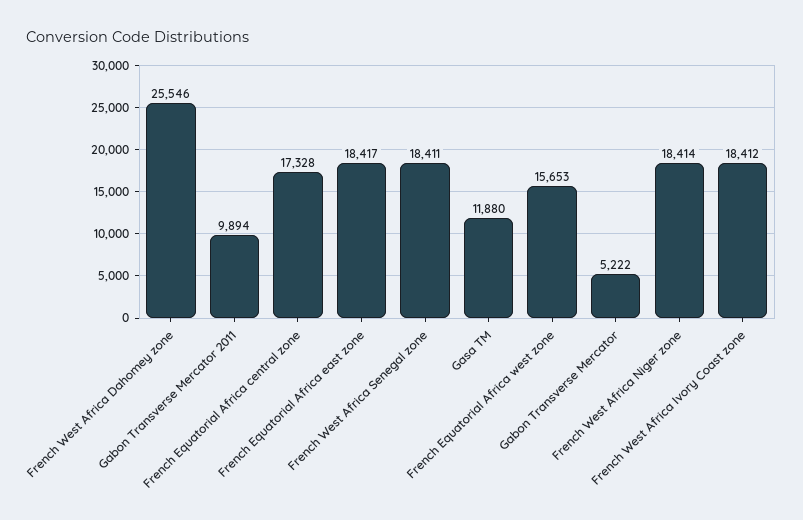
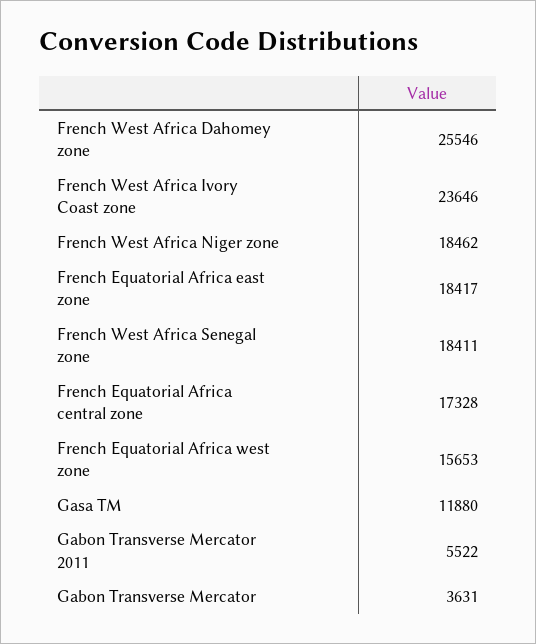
Gabon Transverse Mercator 2011: 9894 -> 5522
Gabon Transverse Mercator: 5222 -> 3631
French West Africa Niger zone: 18414 -> 18462
French West Africa Ivory Coast zone: 18412 -> 23646

